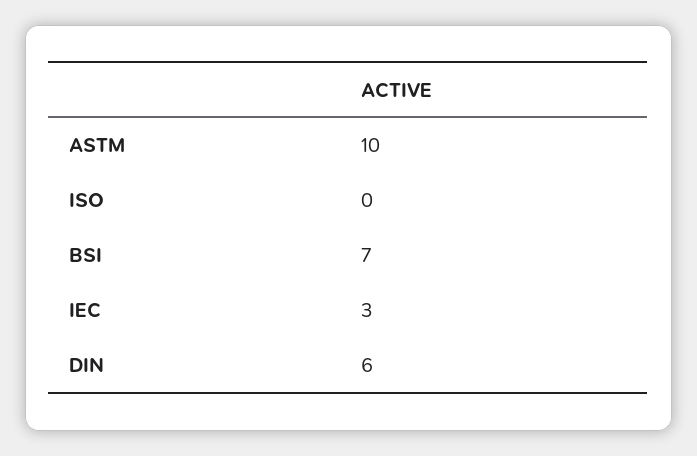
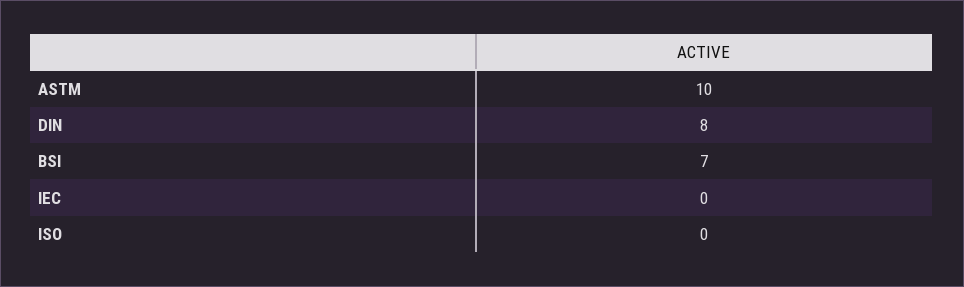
IEC: 3 -> 0
DIN: 6 -> 8

